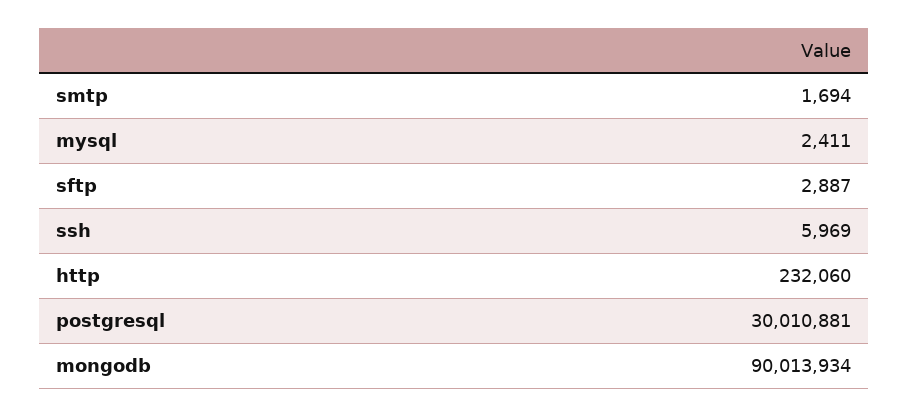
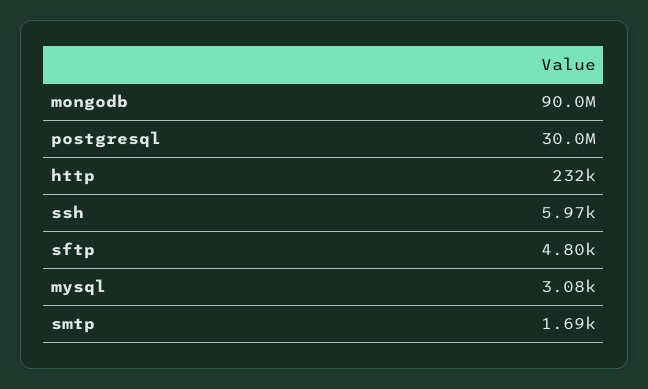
mysql: 2411 -> 3080
sftp: 2887 -> 4800

